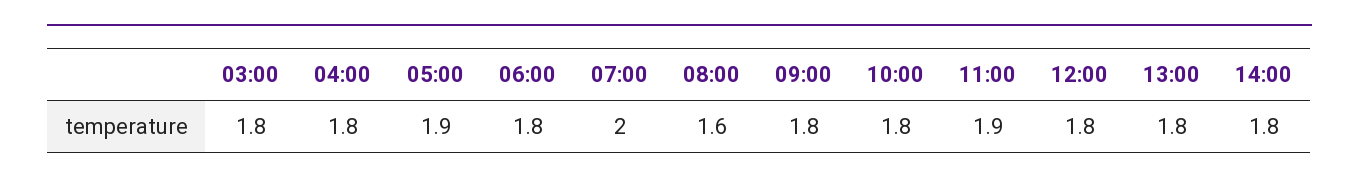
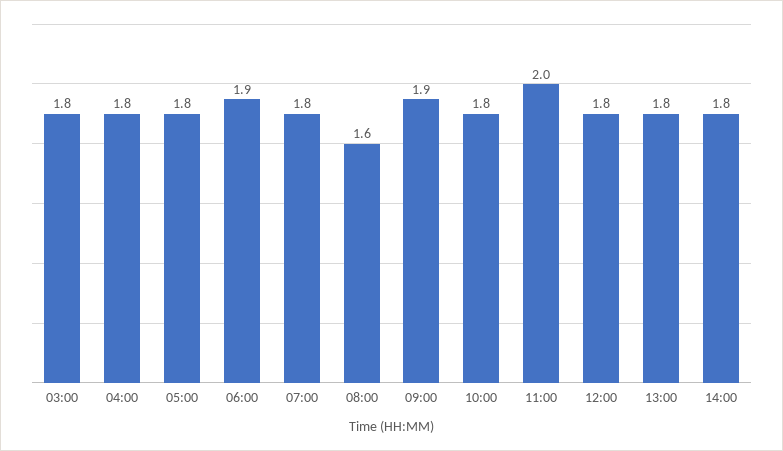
05:00: 1.9 -> 1.8
06:00: 1.8 -> 1.9
07:00: 2 -> 1.8
09:00: 1.8 -> 1.9
11:00: 1.9 -> 2

